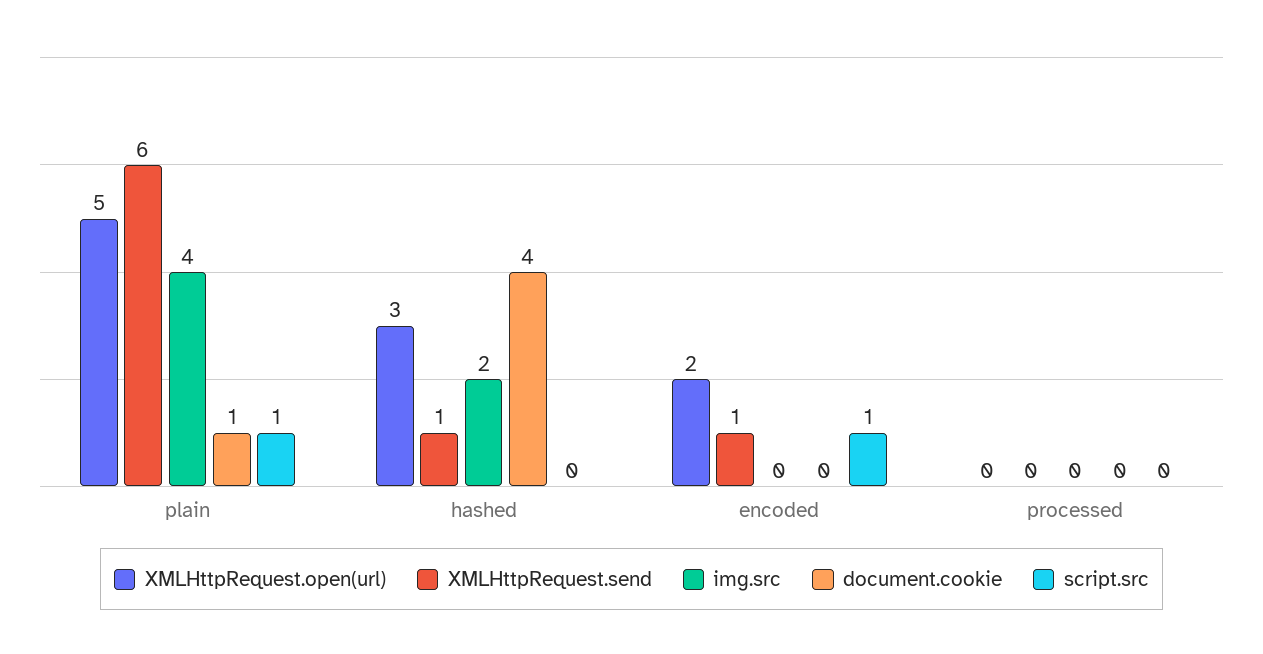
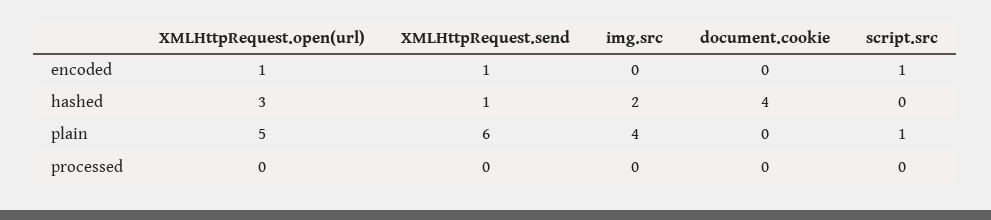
document.cookie, plain: 1 -> 0
XMLHttpRequest.open(url), encoded: 2 -> 1

